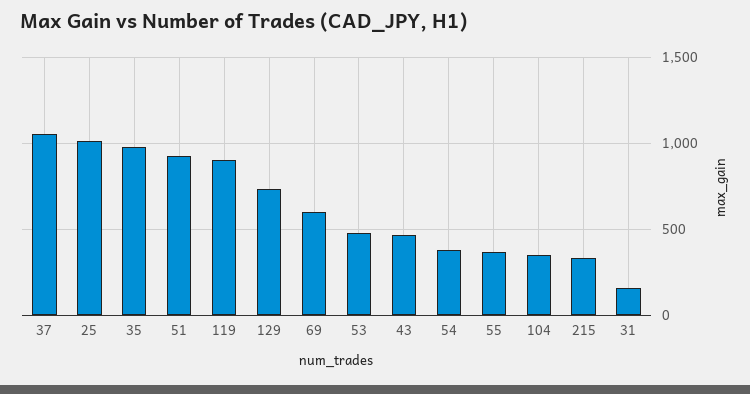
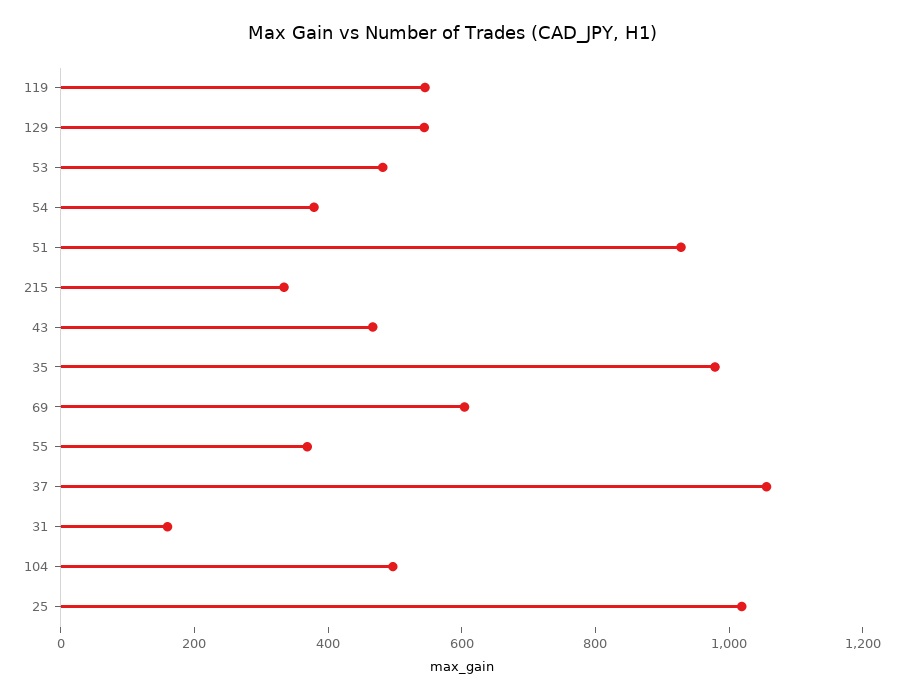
119: 900 -> 550
129: 750 -> 550
104: 350 -> 500

